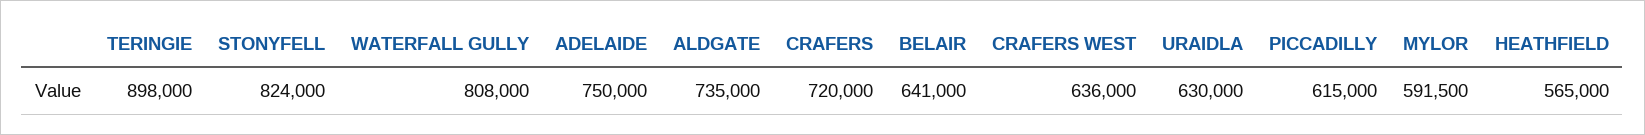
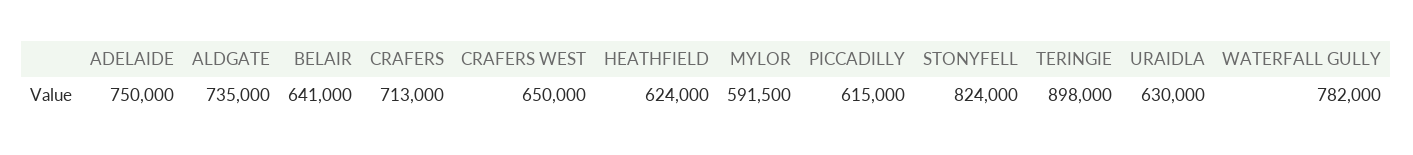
WATERFALL GULLY: 808000 -> 782000
CRAFERS: 720000 -> 713000
CRAFERS WEST: 636000 -> 650000
HEATHFIELD: 565000 -> 624000

